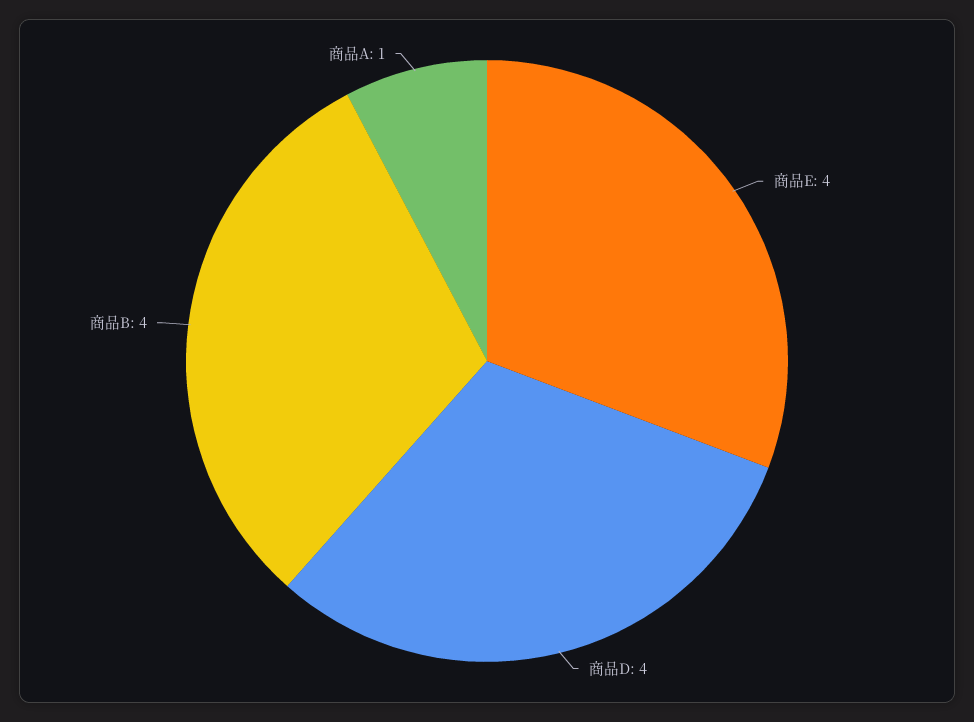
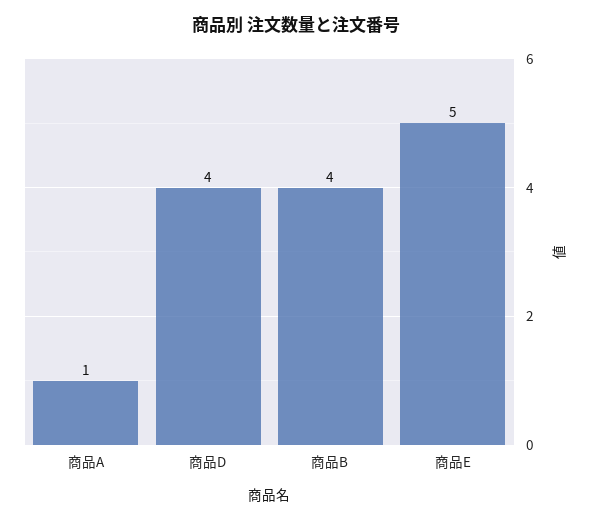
商品E: 4 -> 5

